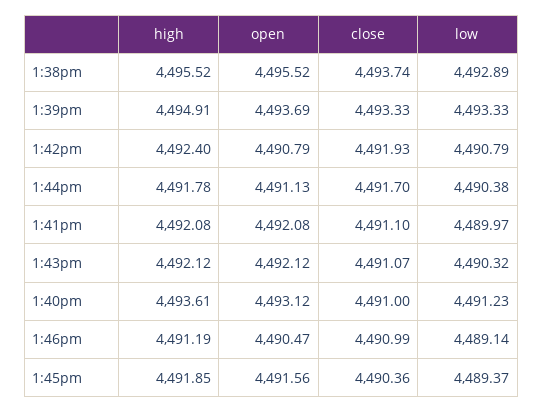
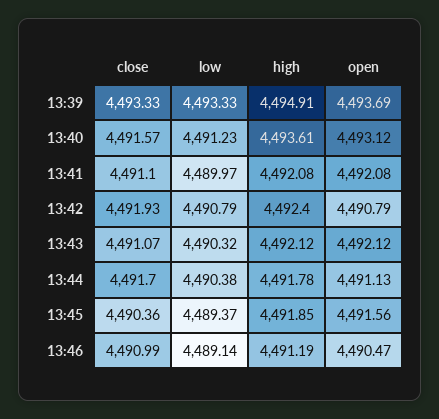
high, 1:38pm: 4495.52 -> none
open, 1:38pm: 4495.52 -> none
close, 1:38pm: 4493.74 -> none
low, 1:38pm: 4492.89 -> none
close, 1:40pm: 4491 -> 4491.57

